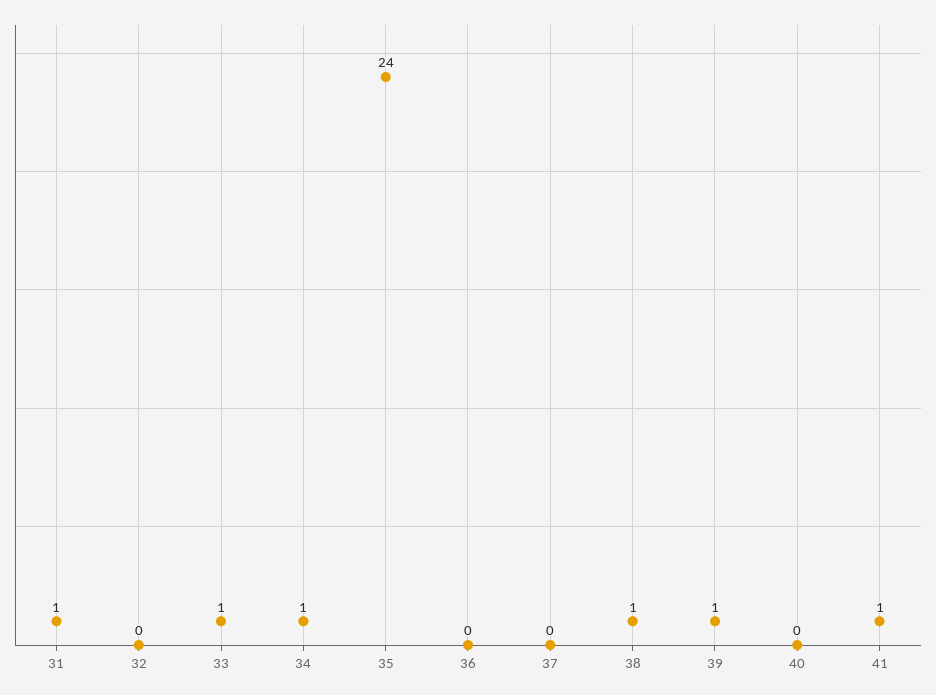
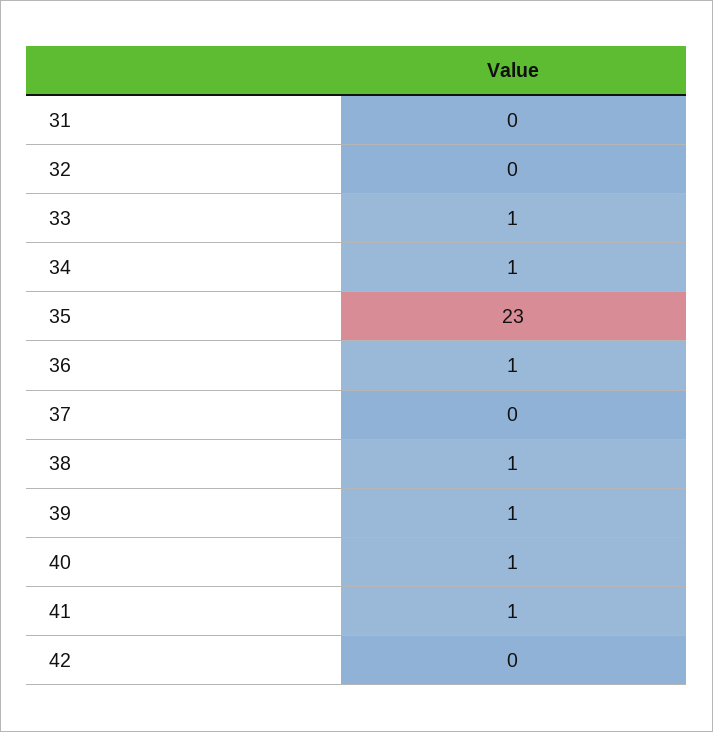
31: 1 -> 0
35: 24 -> 23
36: 0 -> 1
40: 0 -> 1
42: none -> 0

